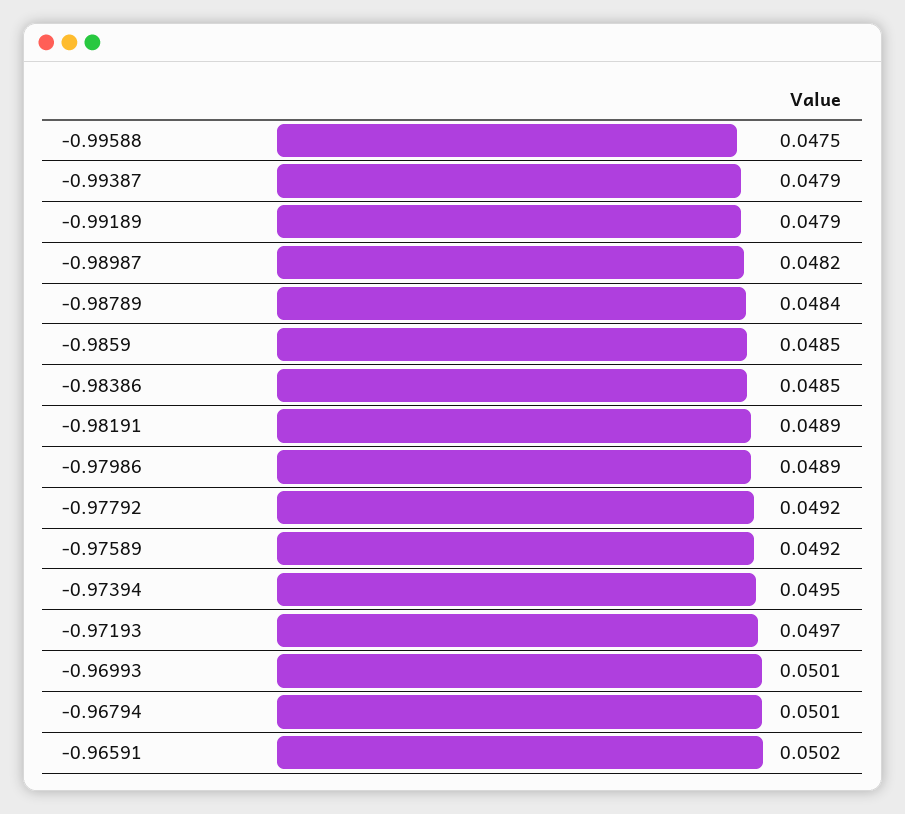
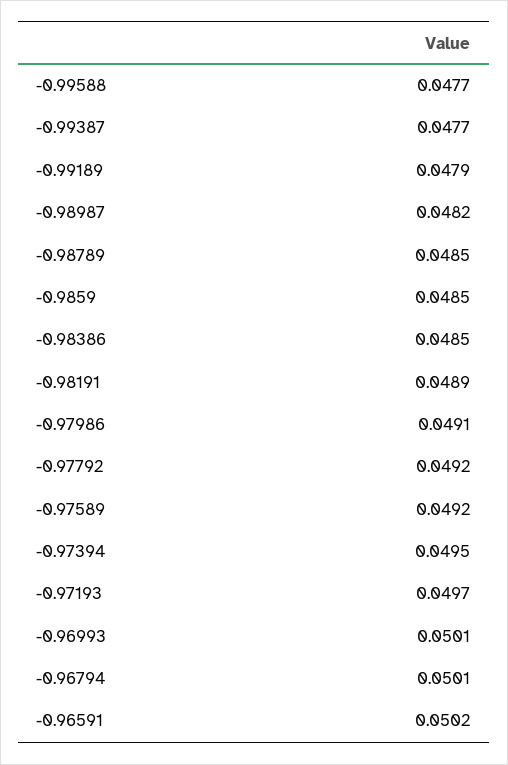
-0.99588: 0.0475 -> 0.0477
-0.99387: 0.0479 -> 0.0477
-0.98789: 0.0484 -> 0.0485
-0.97986: 0.0489 -> 0.0491

